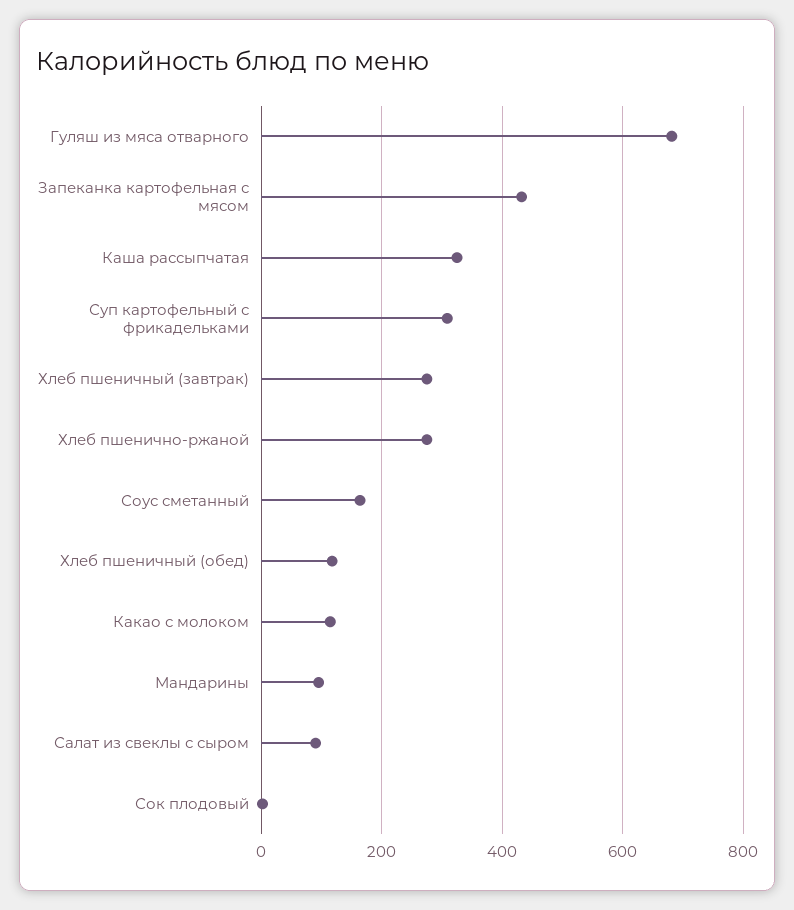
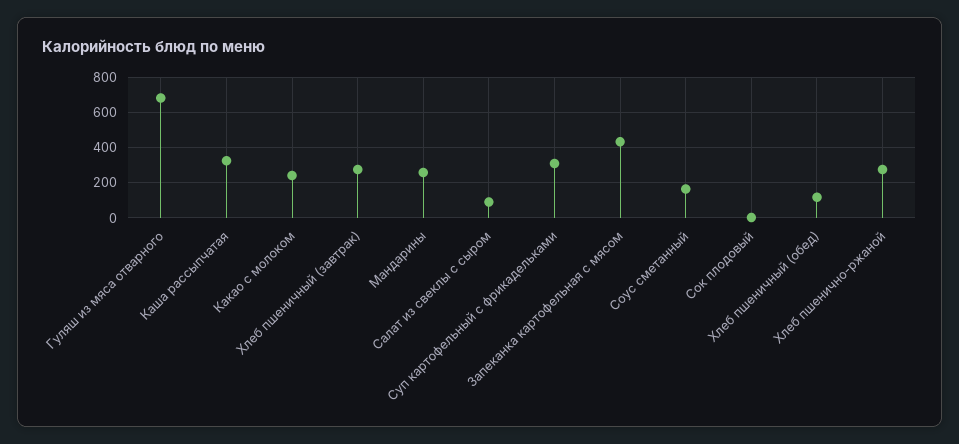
Какао с молоком: 120 -> 250
Мандарины: 100 -> 250

